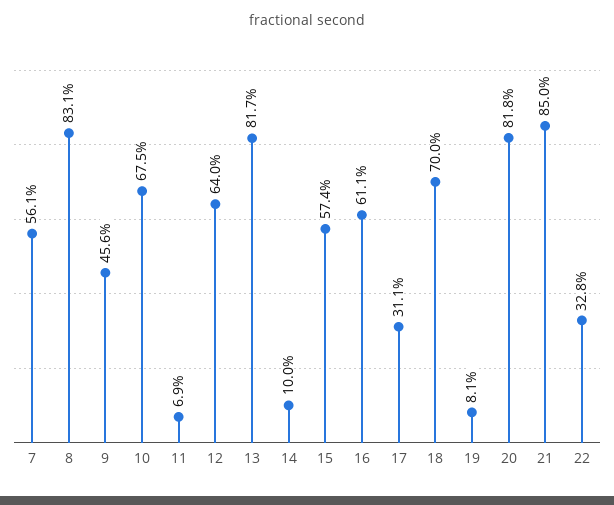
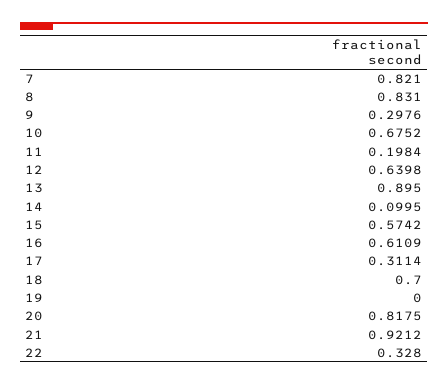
7: 0.561 -> 0.821
9: 0.456 -> 0.2976
11: 0.069 -> 0.1984
13: 0.817 -> 0.895
19: 0.081 -> 0
21: 0.85 -> 0.9212

